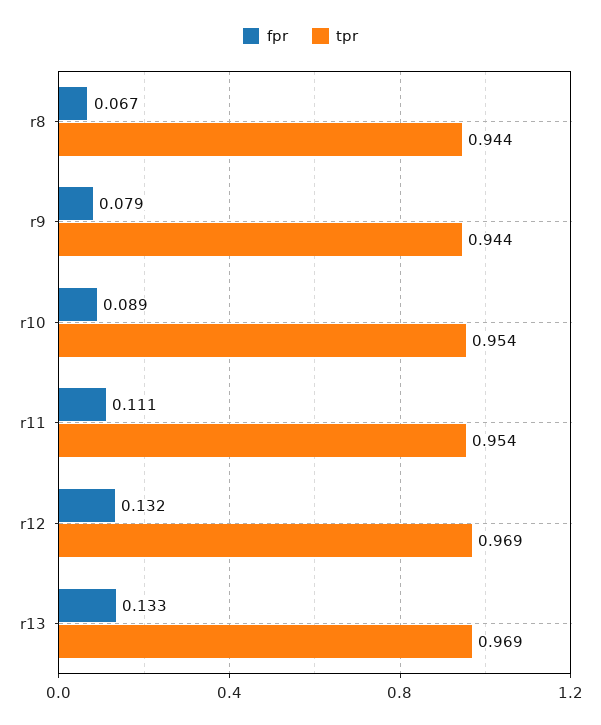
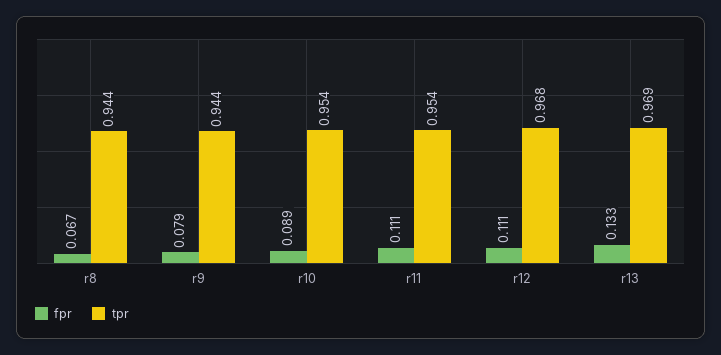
fpr, r12: 0.132 -> 0.111
tpr, r12: 0.969 -> 0.968

